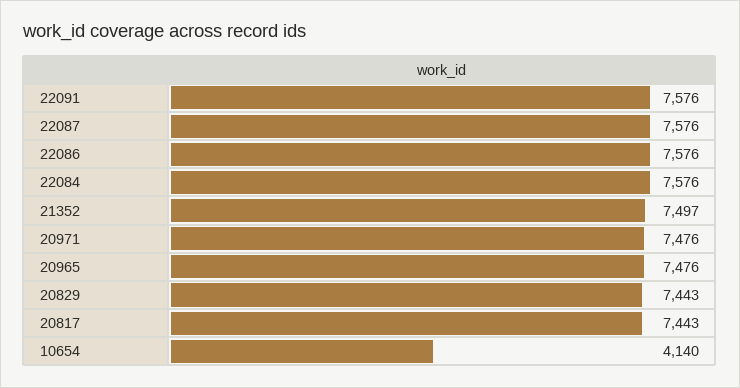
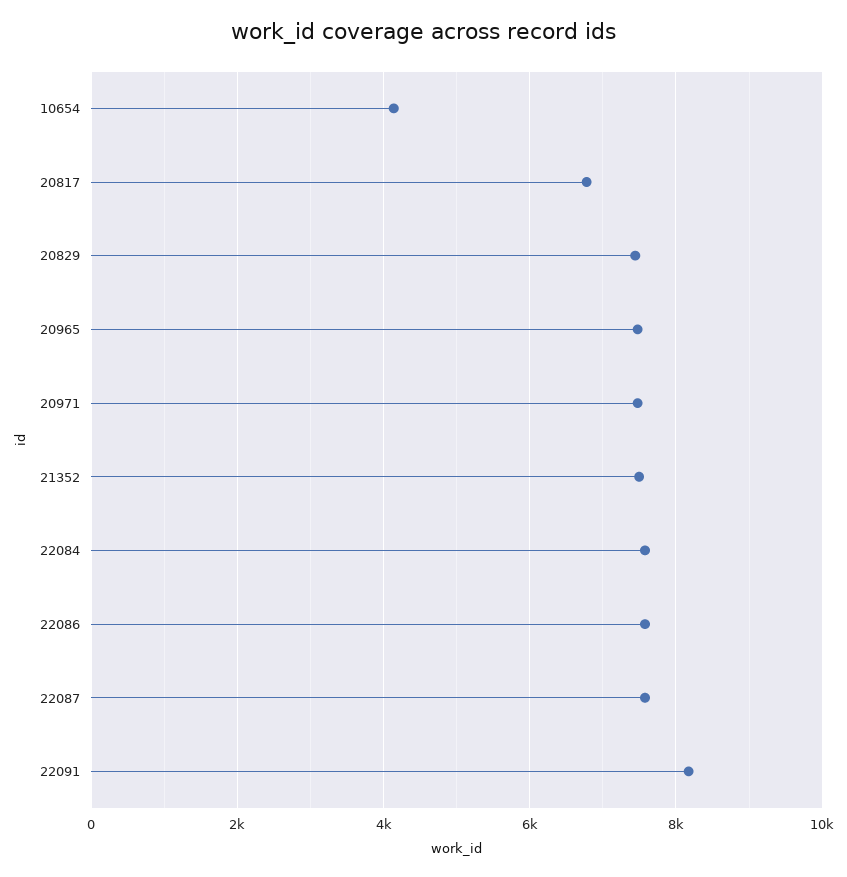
22091: 7576 -> 8200
20817: 7443 -> 6800

